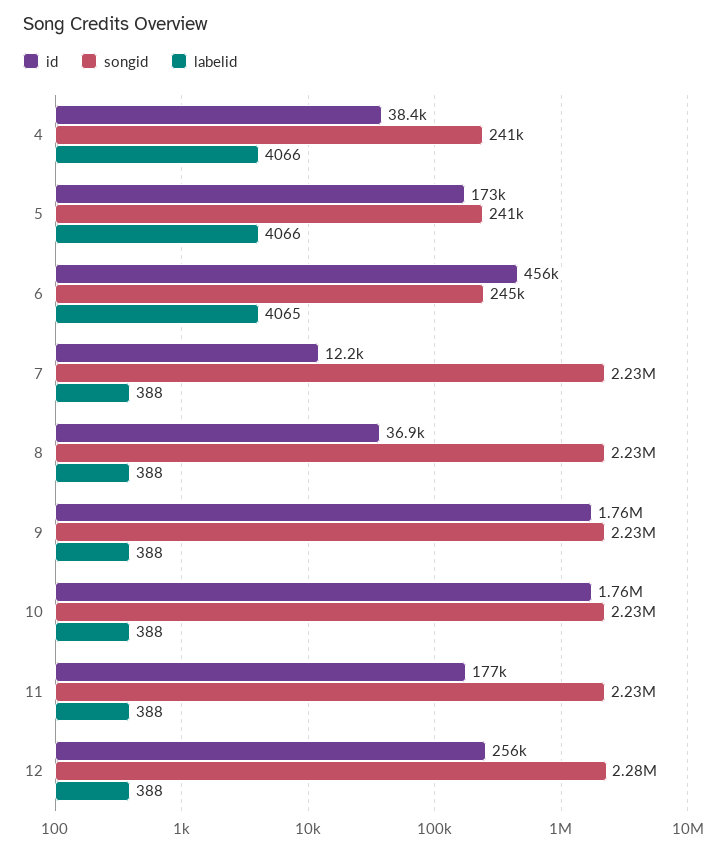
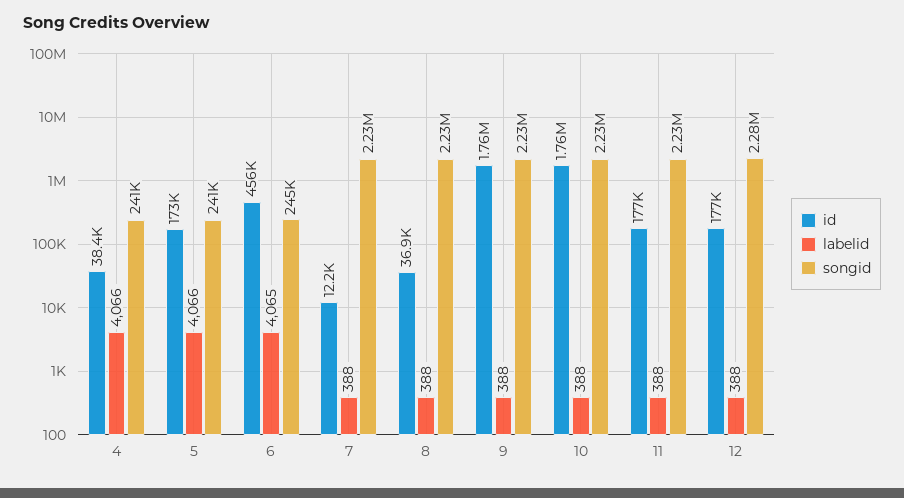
id, 12: 256000 -> 177000

